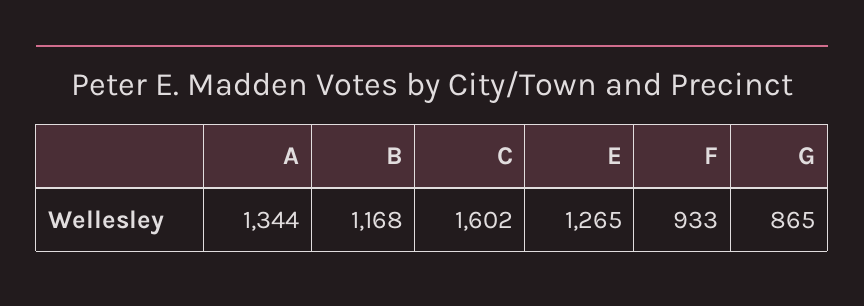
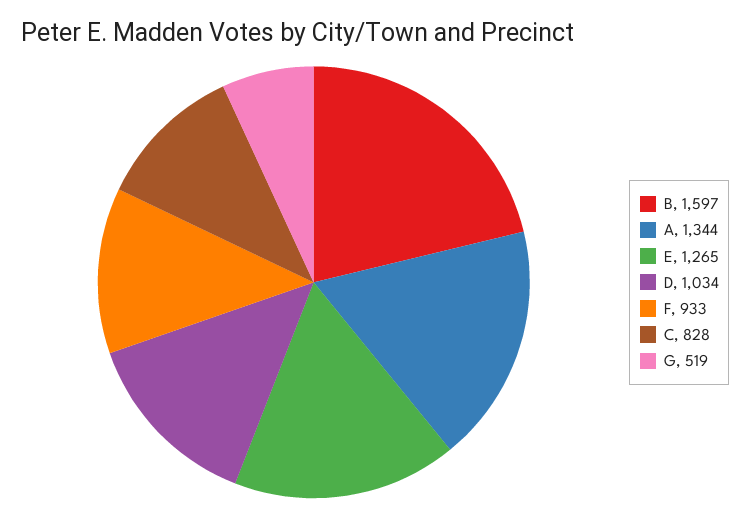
B: 1168 -> 1597
C: 1602 -> 828
G: 865 -> 519
D: none -> 1034

